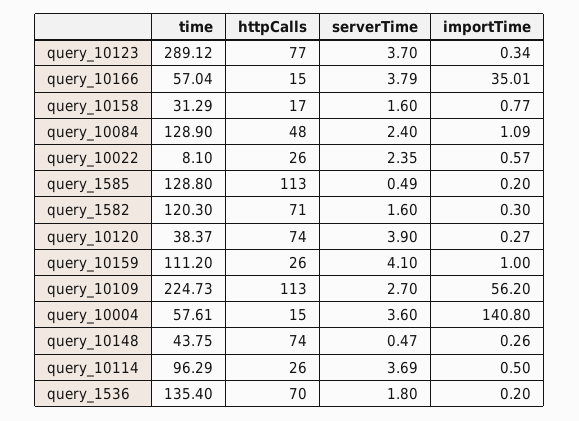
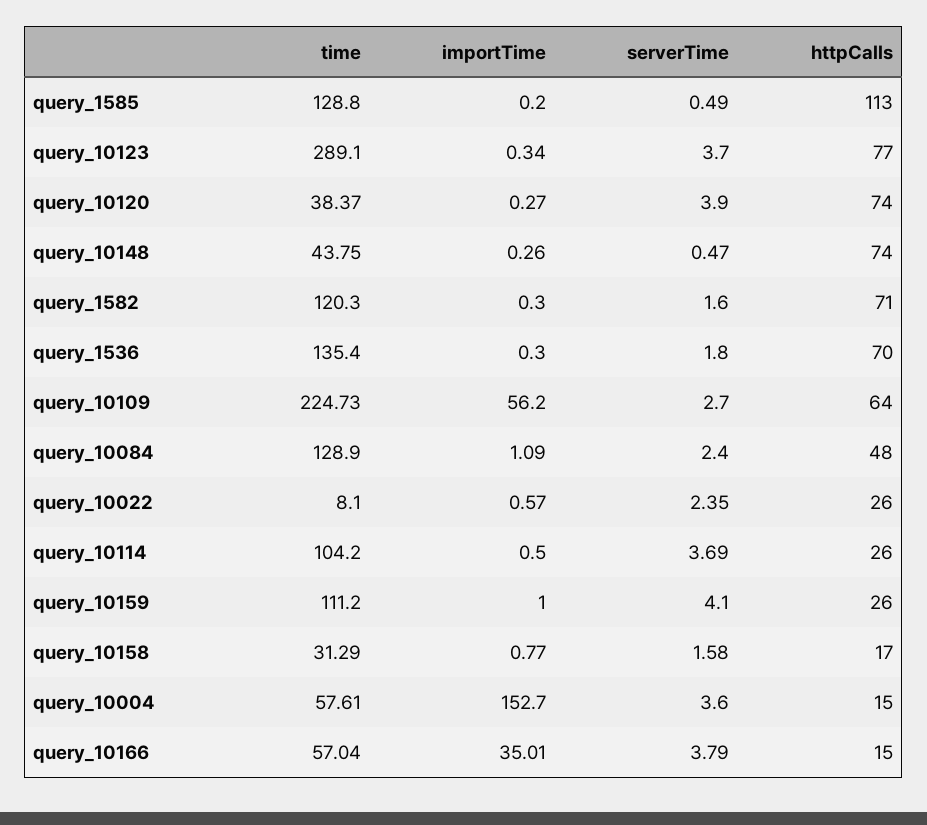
time, query_10123: 289.12 -> 289.1
serverTime, query_10158: 1.6 -> 1.58
httpCalls, query_10109: 113 -> 64
importTime, query_10004: 140.8 -> 152.7
time, query_10114: 96.29 -> 104.2
importTime, query_1536: 0.2 -> 0.3

